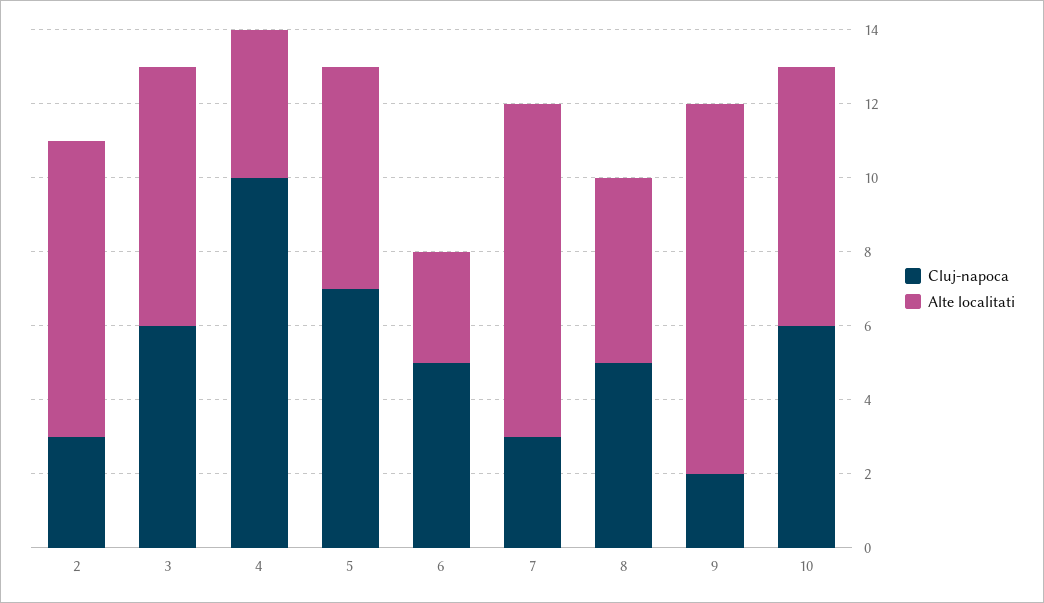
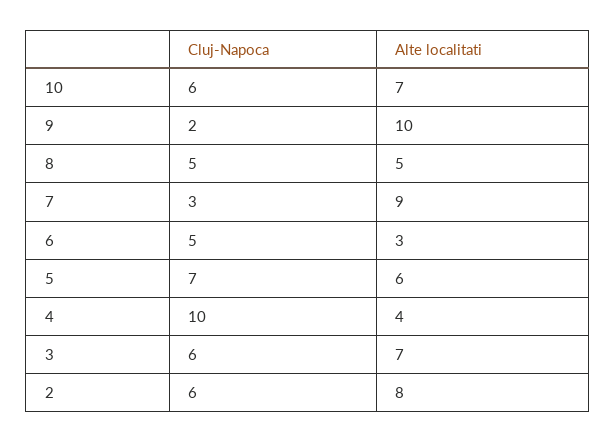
Cluj-napoca, 2: 3 -> 6

